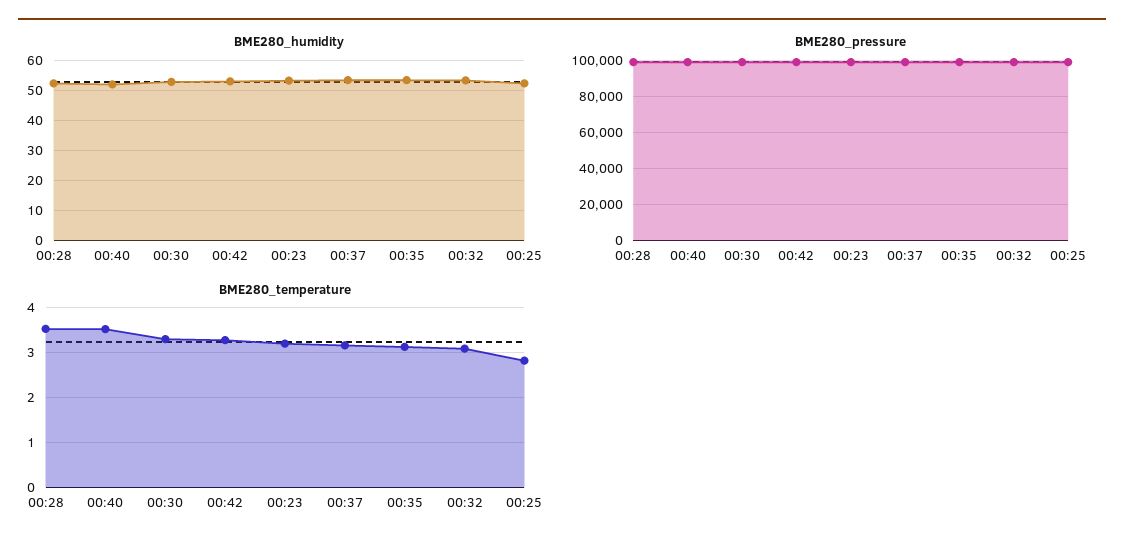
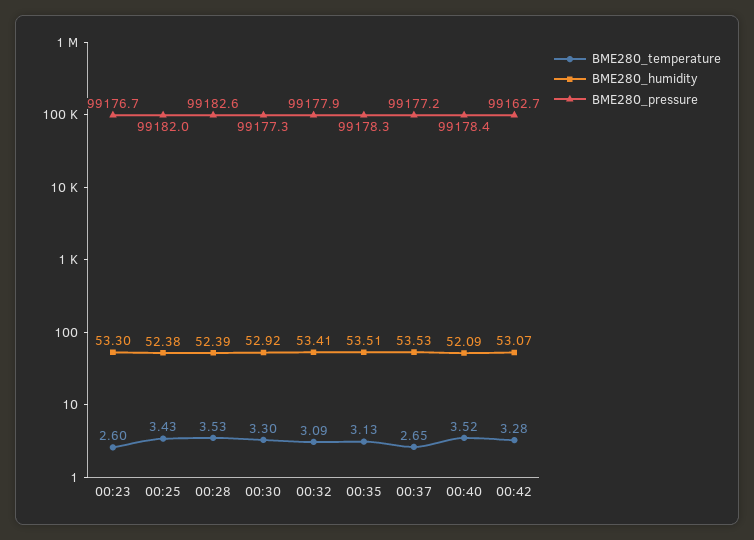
BME280_temperature, 00:23: 3.2 -> 2.6
BME280_temperature, 00:37: 3.2 -> 2.65
BME280_temperature, 00:25: 2.8 -> 3.43

